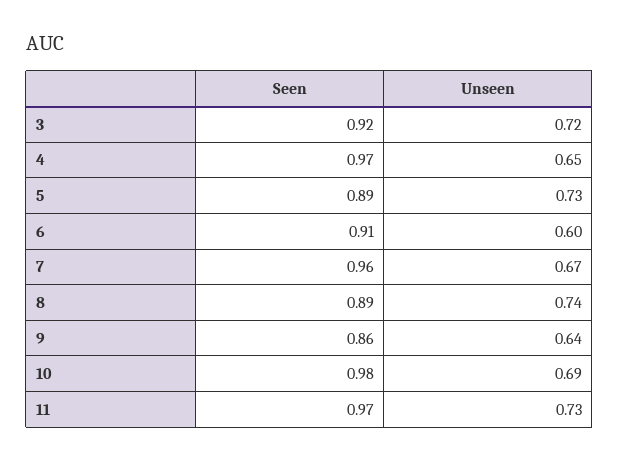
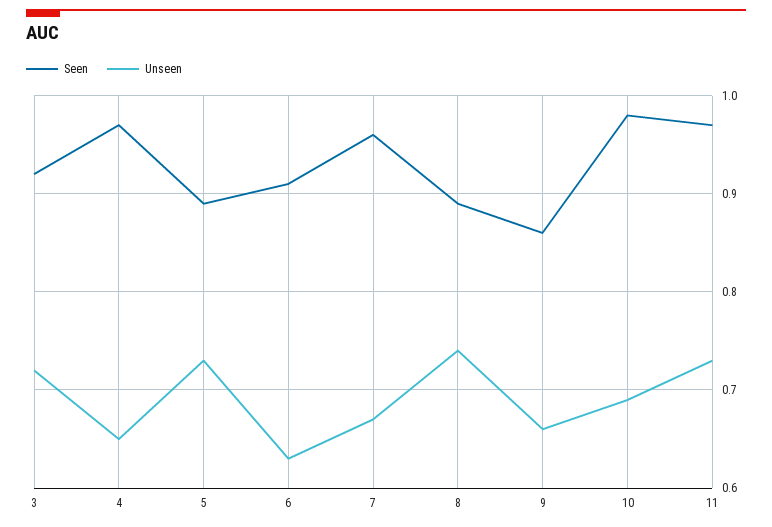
Unseen, 6: 0.6 -> 0.63
Unseen, 9: 0.64 -> 0.66

